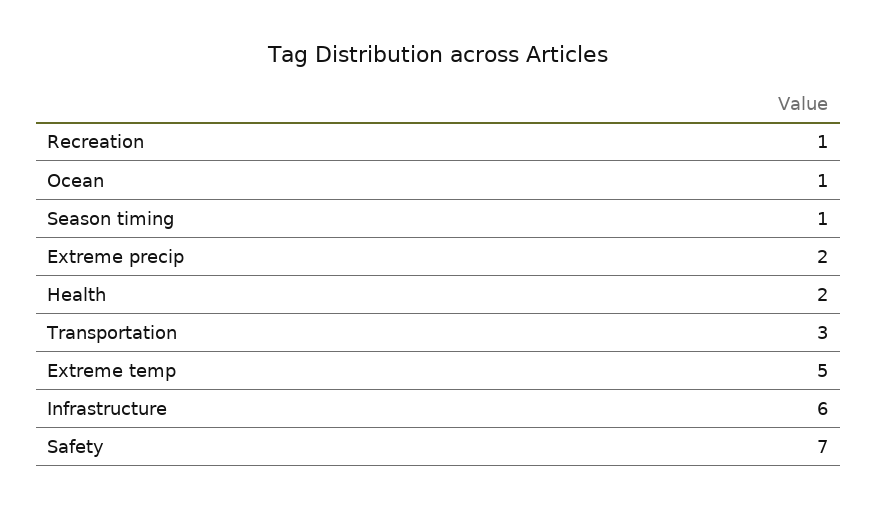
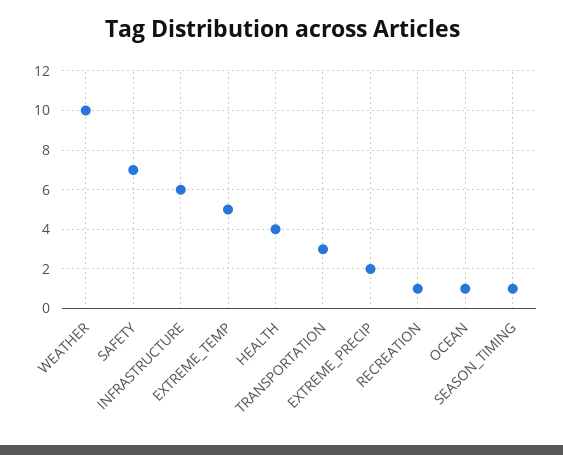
Health: 2 -> 4
WEATHER: none -> 10

